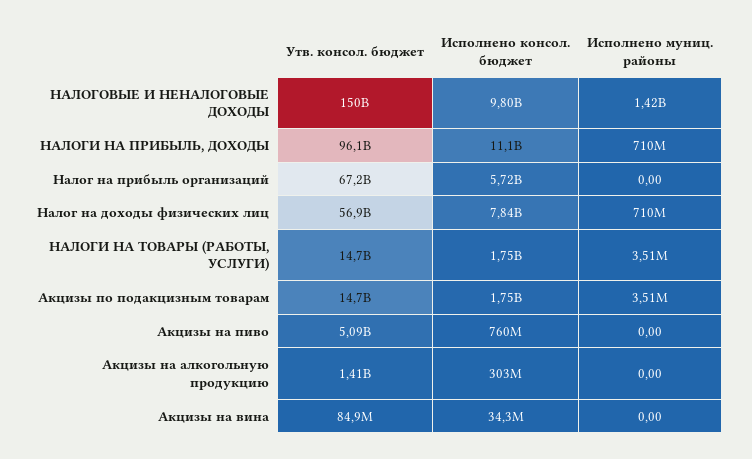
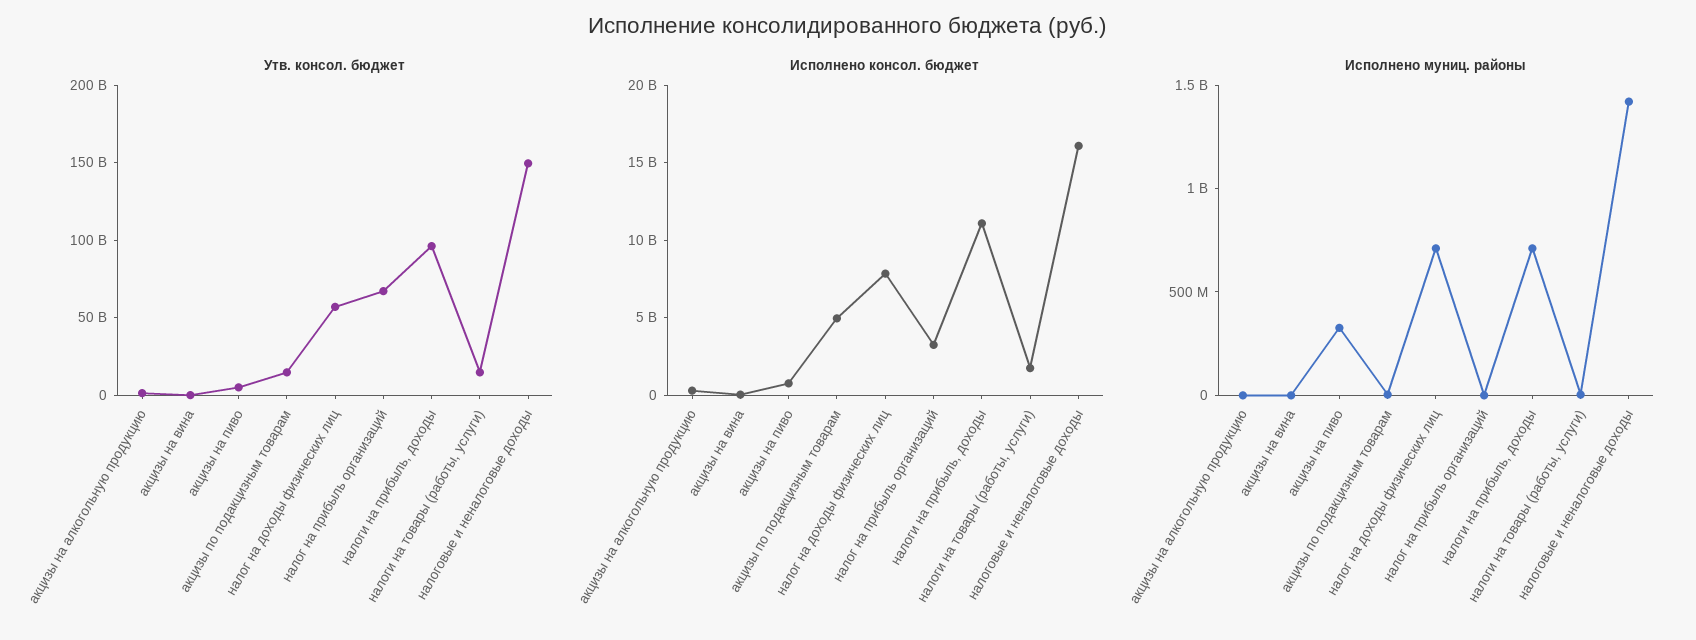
Исполнено консол. бюджет, НАЛОГОВЫЕ И НЕНАЛОГОВЫЕ ДОХОДЫ: 9800000000 -> 16000000000
Исполнено консол. бюджет, Налог на прибыль организаций: 5720000000 -> 3000000000
Исполнено консол. бюджет, Акцизы по подакцизным товарам: 1750000000 -> 5000000000
Исполнено муниц. районы, Акцизы на пиво: 0 -> 300000000

